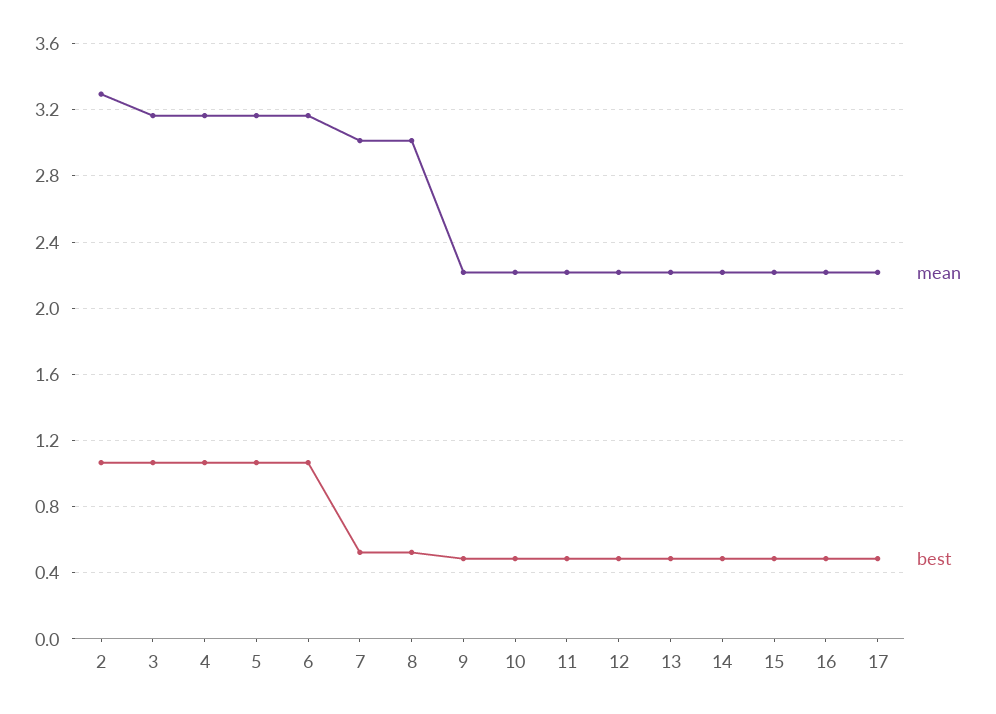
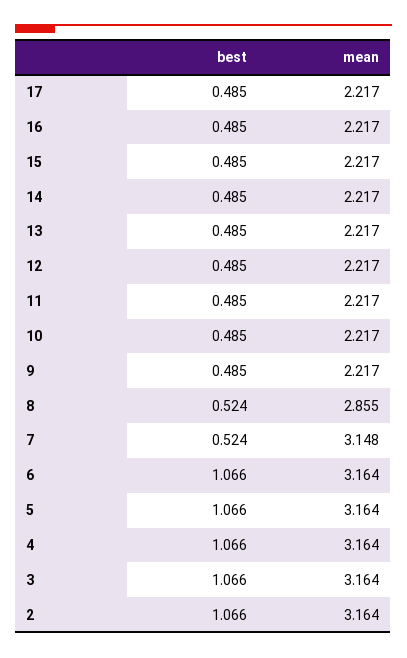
mean, 2: 3.3 -> 3.164
mean, 7: 3 -> 3.148
mean, 8: 3 -> 2.855

